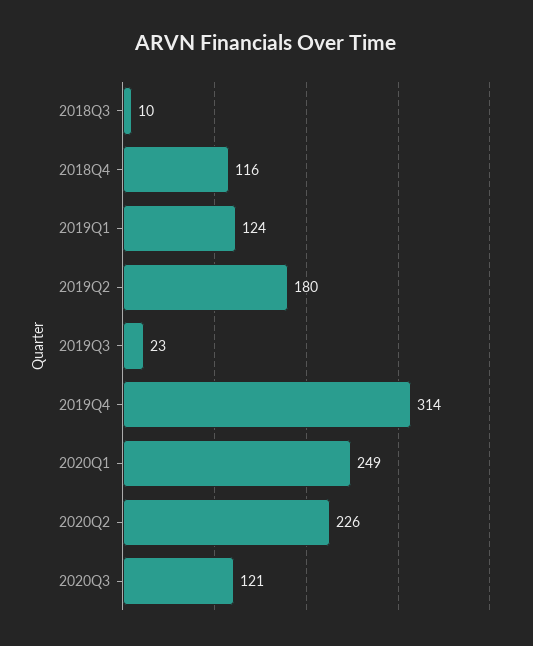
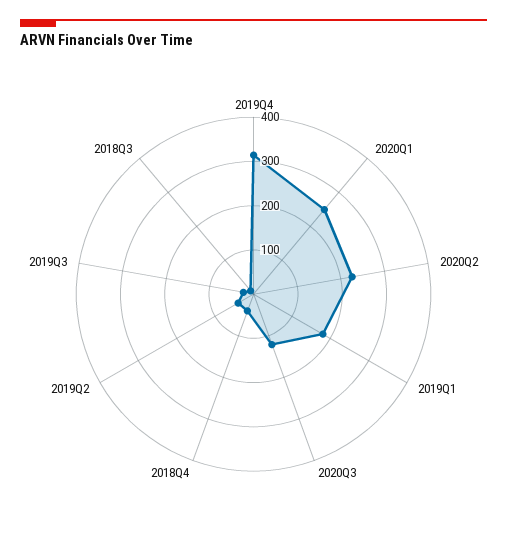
2018Q4: 116 -> 40
2019Q1: 124 -> 180
2019Q2: 180 -> 40

